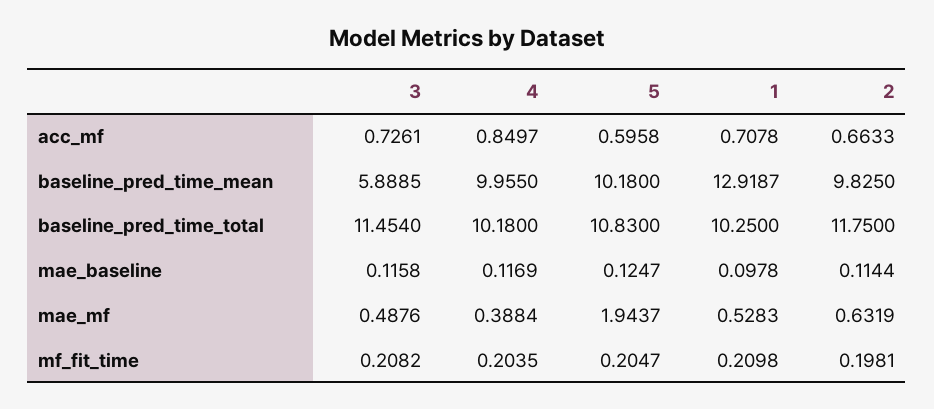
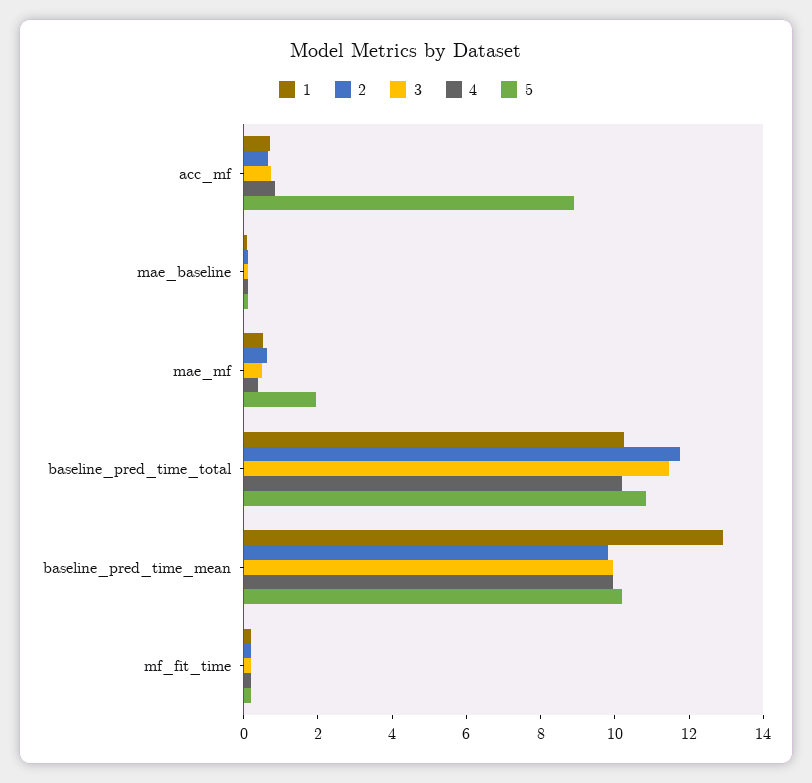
5, acc_mf: 0.5958 -> 9
3, baseline_pred_time_mean: 5.8885 -> 10

